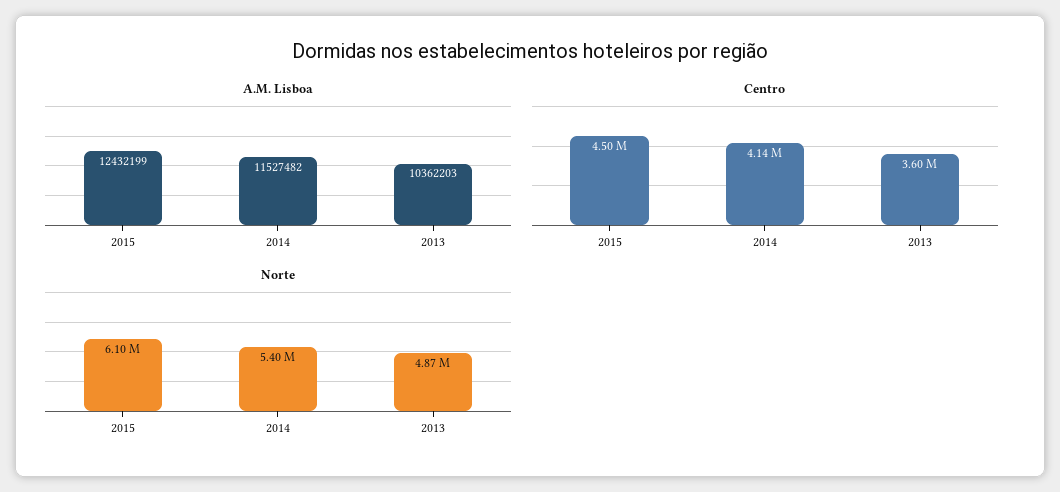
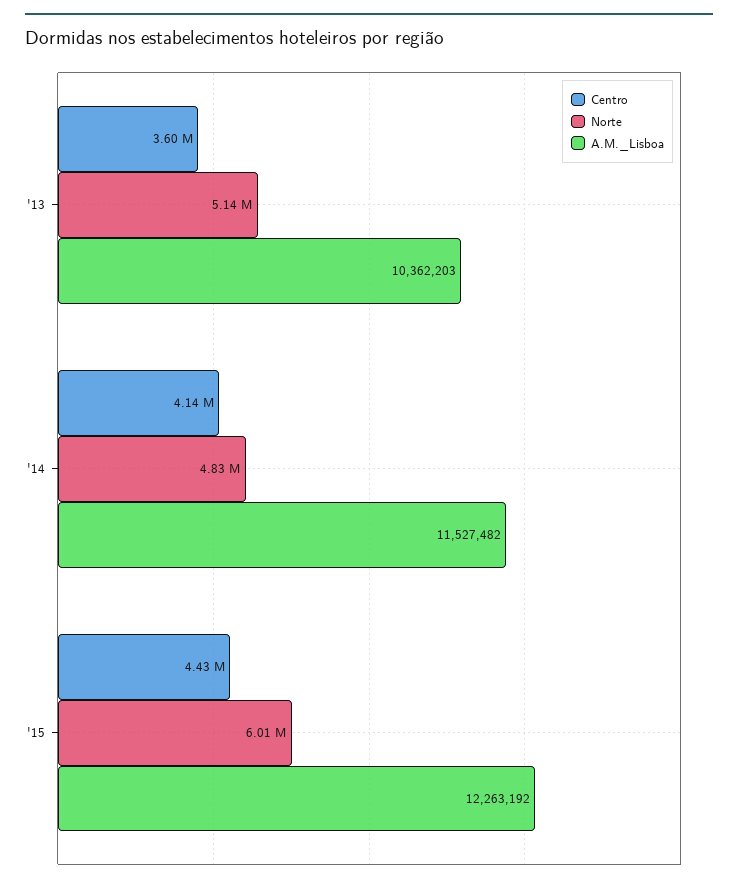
A.M. Lisboa, 2015: 12432199 -> 12263192
Centro, 2015: 4500000 -> 4430000
Norte, 2015: 6100000 -> 6010000
Norte, 2014: 5400000 -> 4830000
Norte, 2013: 4870000 -> 5140000

